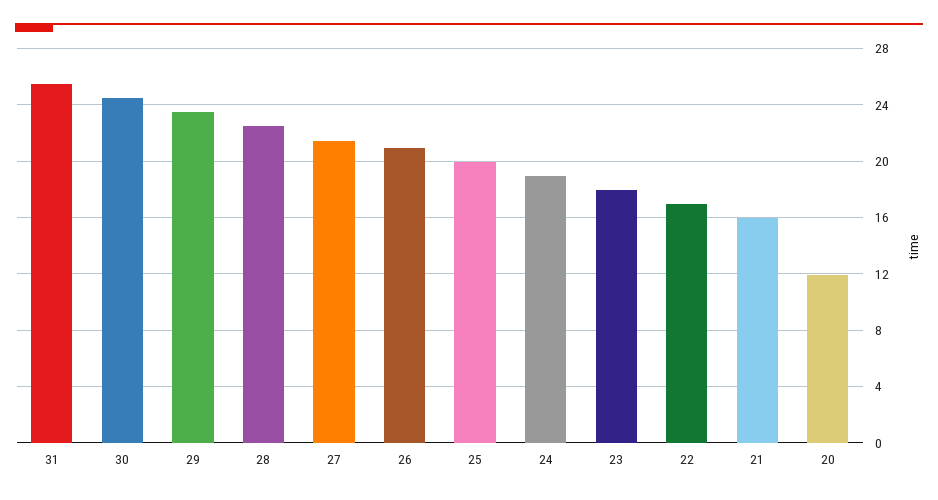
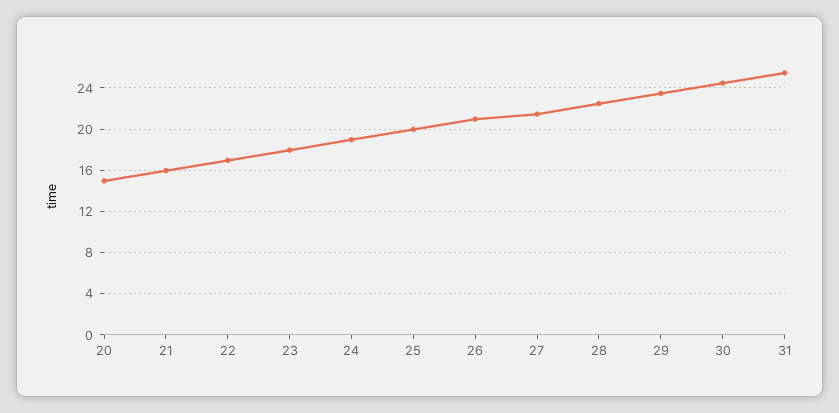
20: 12 -> 15

